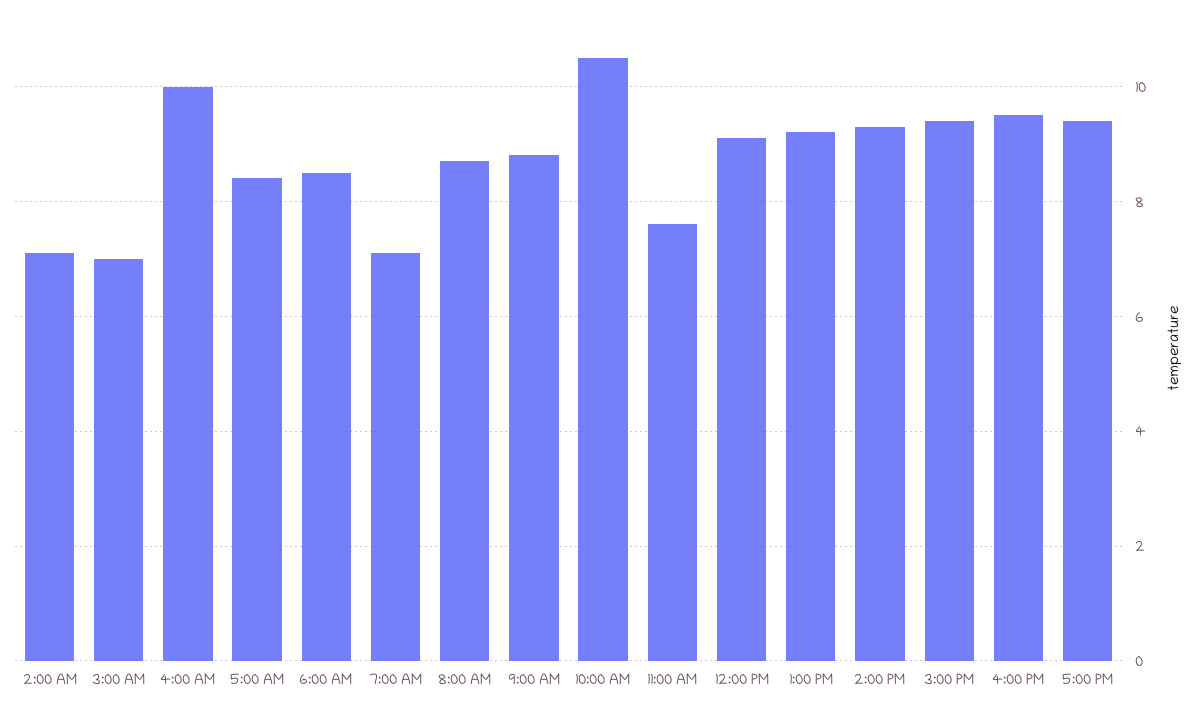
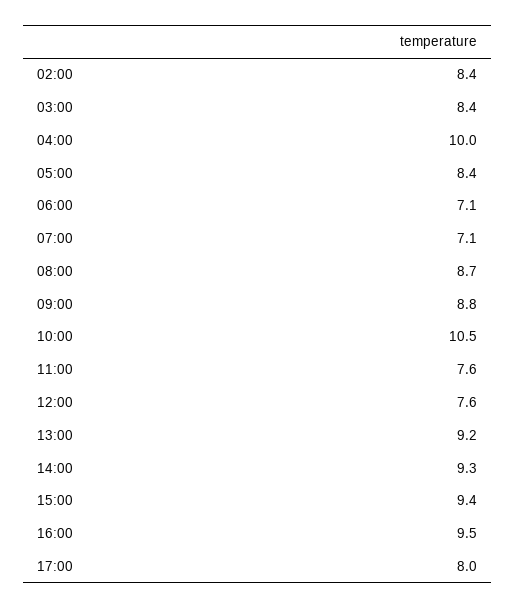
2:00 AM: 7 -> 8.4
3:00 AM: 7 -> 8.4
6:00 AM: 8.5 -> 7.1
12:00 PM: 9 -> 7.6
5:00 PM: 9.5 -> 8

